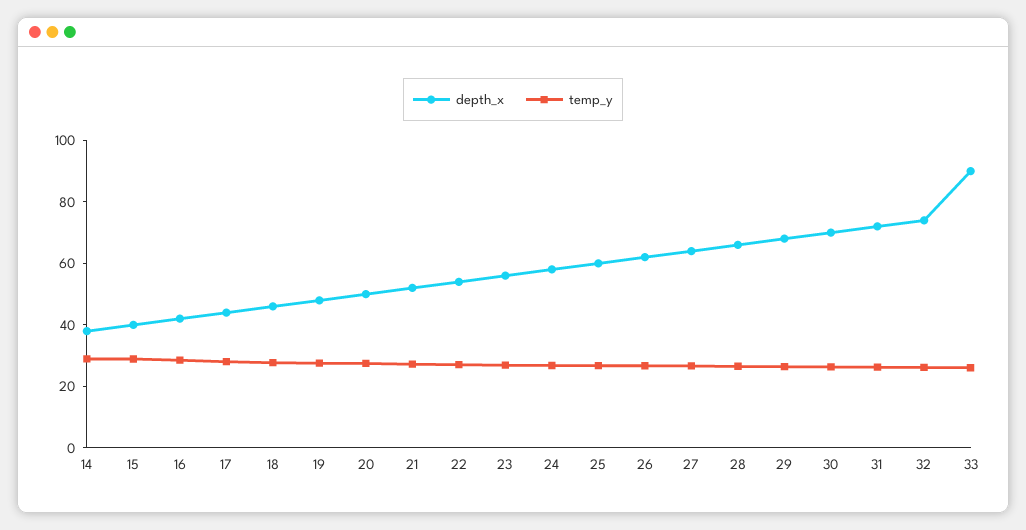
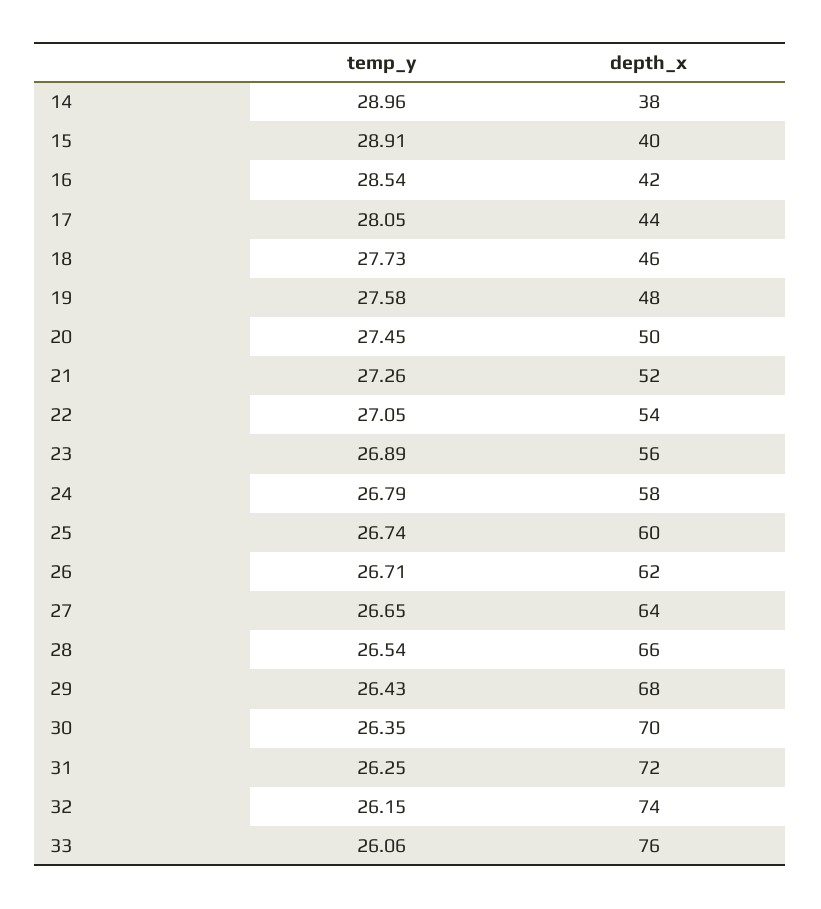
depth_x, 33: 90 -> 76

